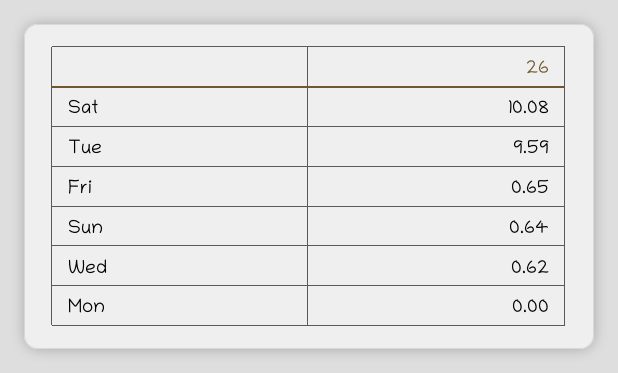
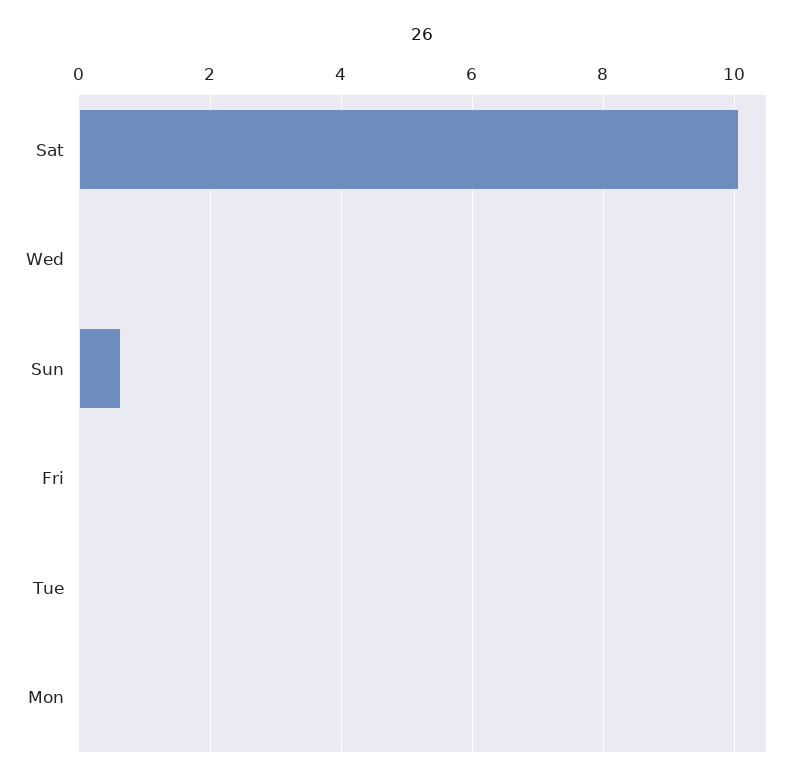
Tue: 9.59 -> 0
Fri: 0.65 -> 0
Wed: 0.62 -> 0

